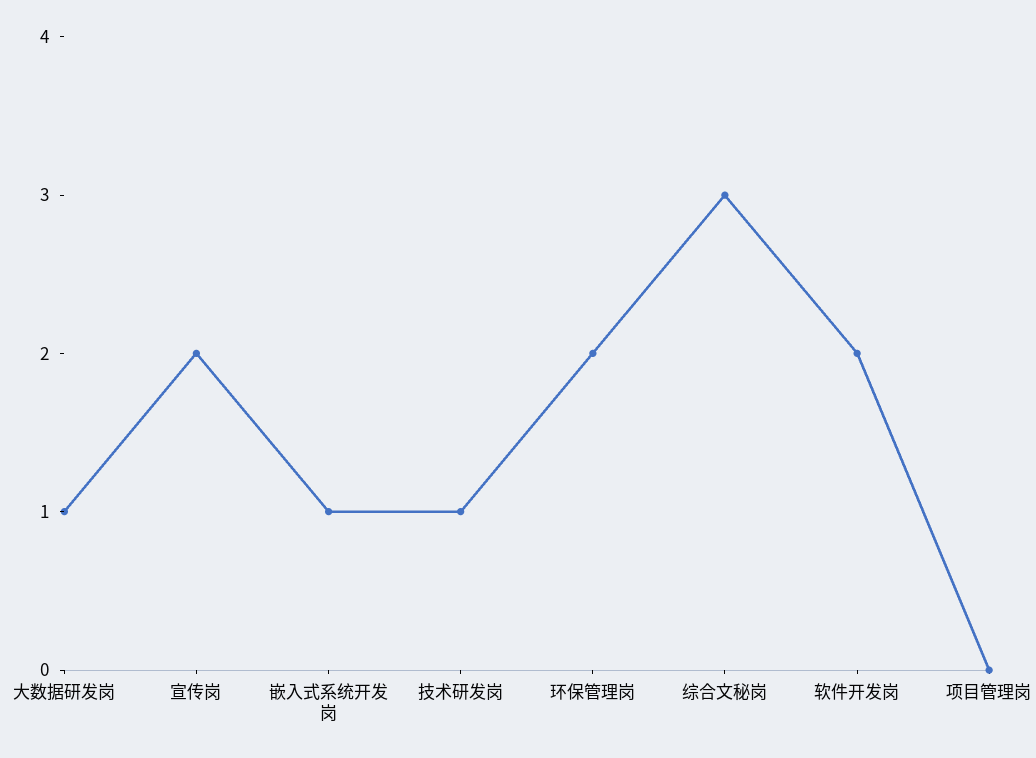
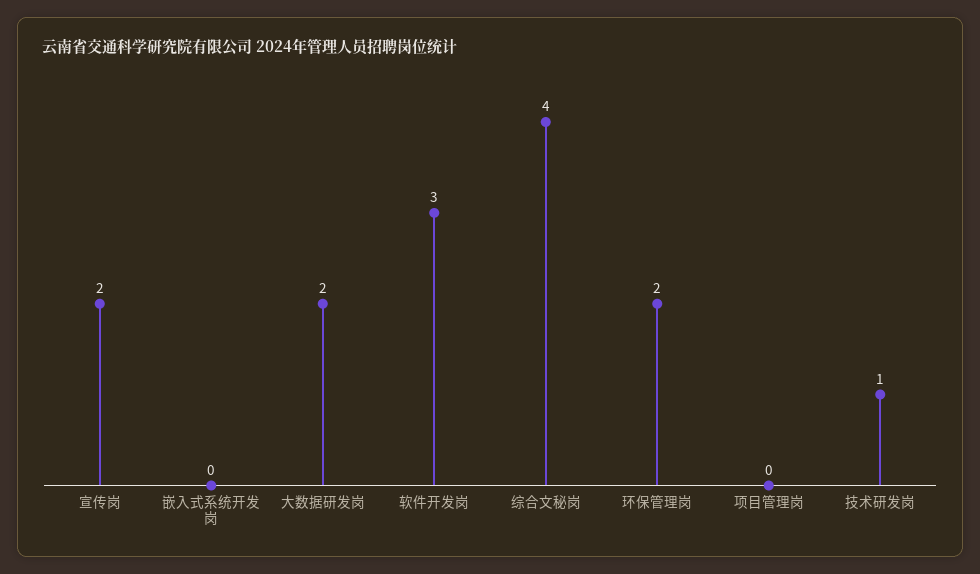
大数据研发岗: 1 -> 2
嵌入式系统开发岗: 1 -> 0
综合文秘岗: 3 -> 4
软件开发岗: 2 -> 3

